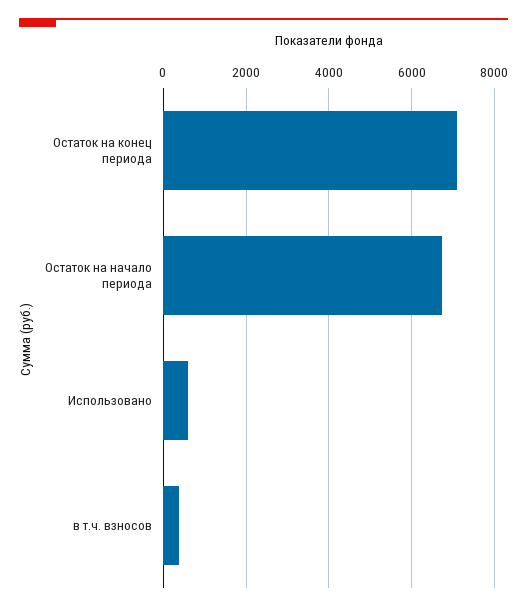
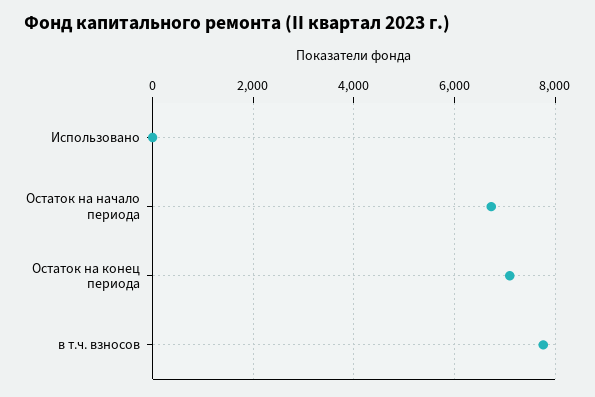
Использовано: 600 -> 0
в т.ч. взносов: 400 -> 7800

